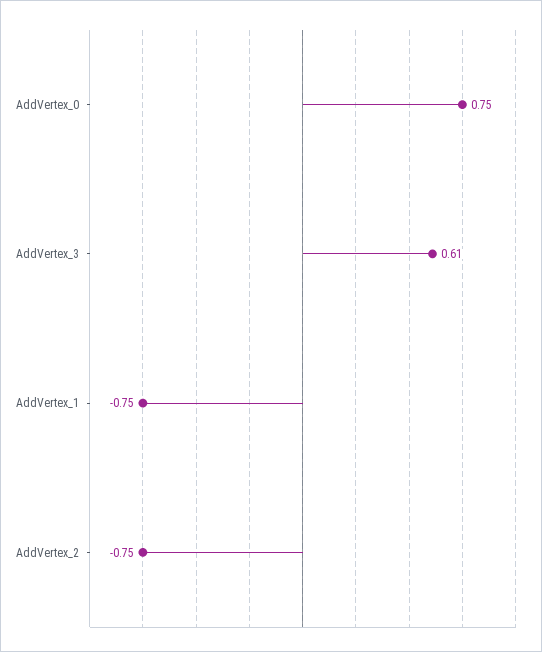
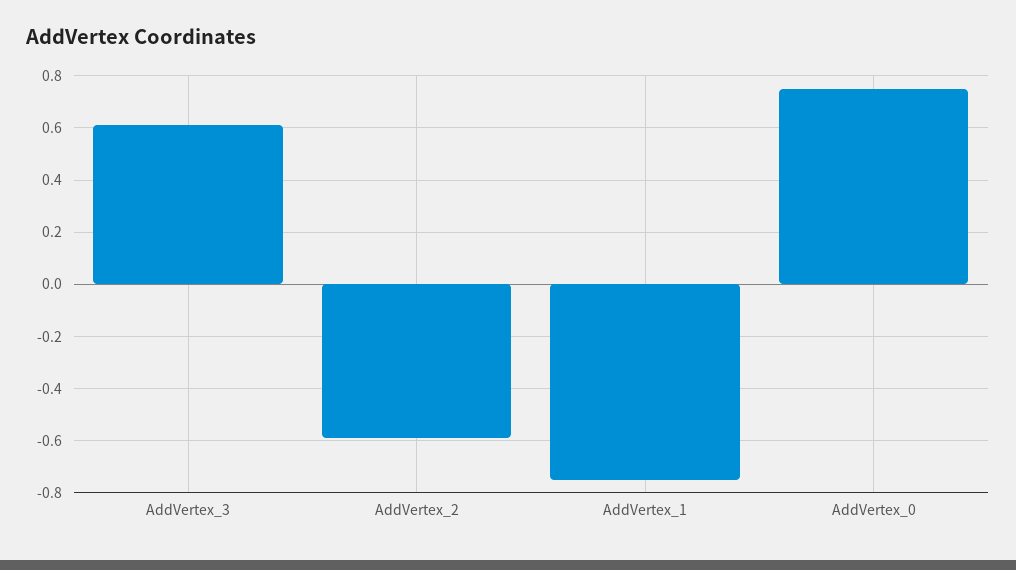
AddVertex_2: -0.75 -> -0.6

